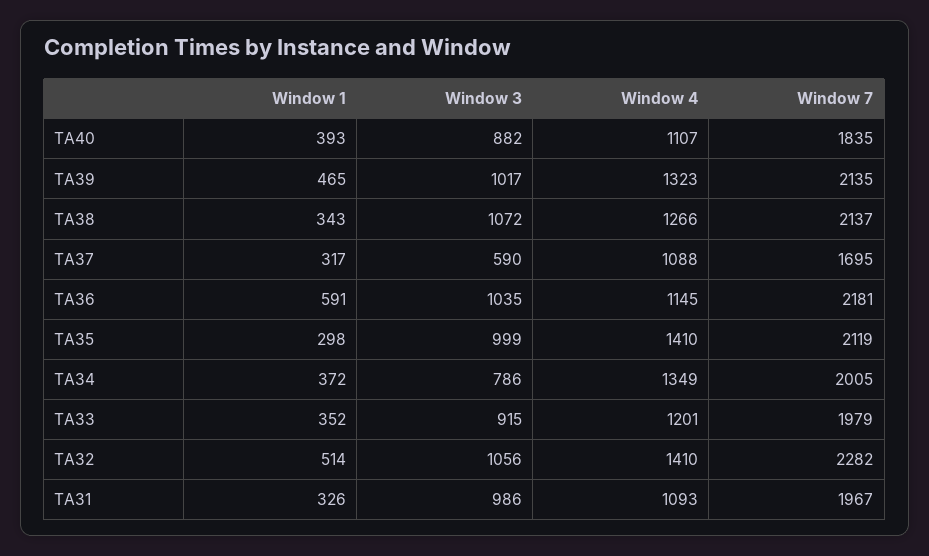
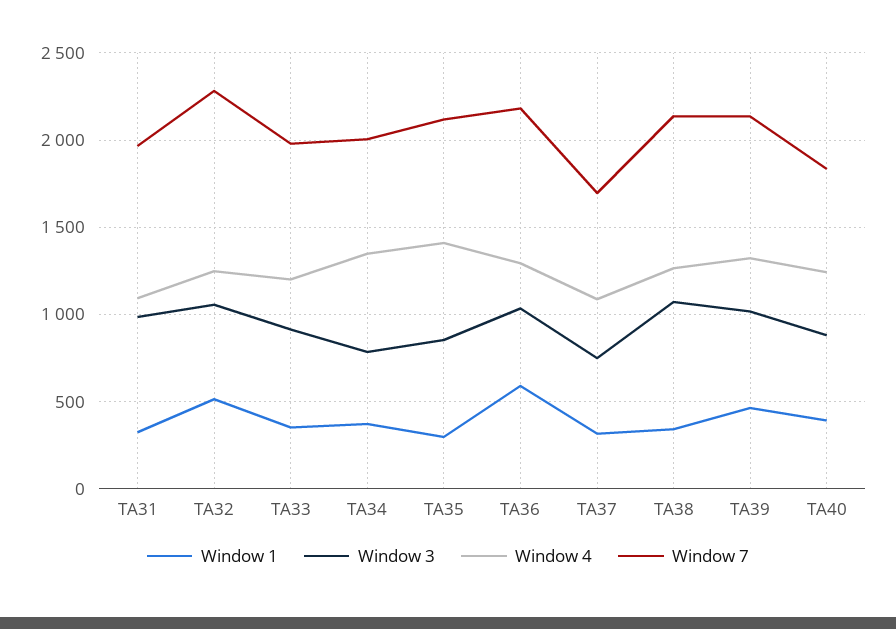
Window 4, TA40: 1107 -> 1250
Window 3, TA37: 590 -> 750
Window 4, TA36: 1145 -> 1300
Window 3, TA35: 999 -> 850
Window 4, TA32: 1410 -> 1250

